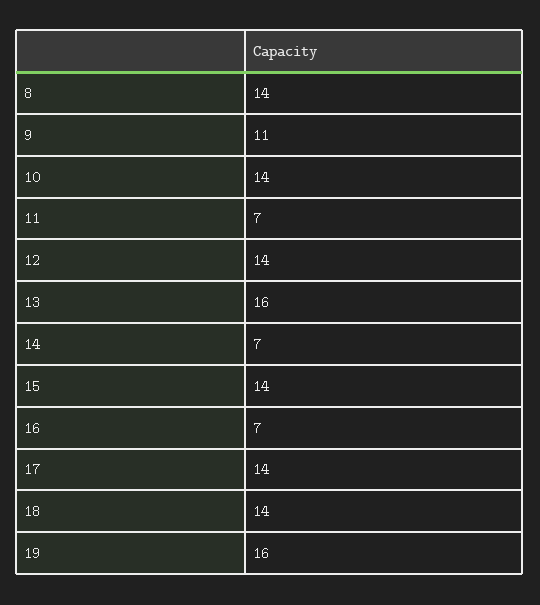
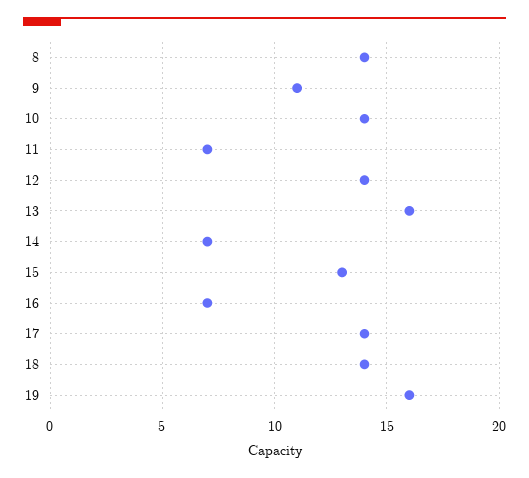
15: 14 -> 13

